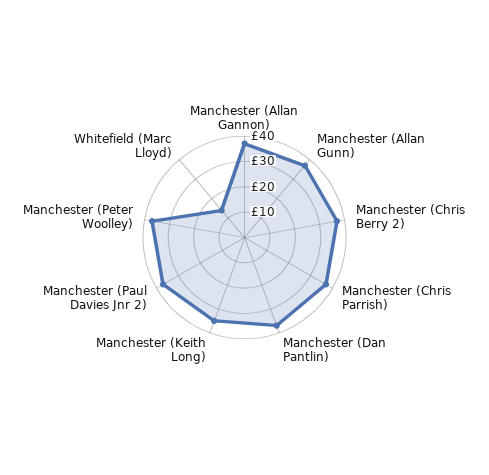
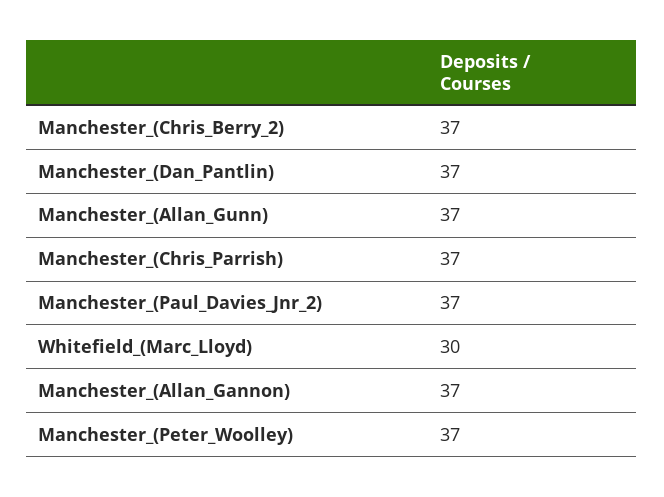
Manchester (Keith Long): 35 -> none
Whitefield (Marc Lloyd): 15 -> 30

